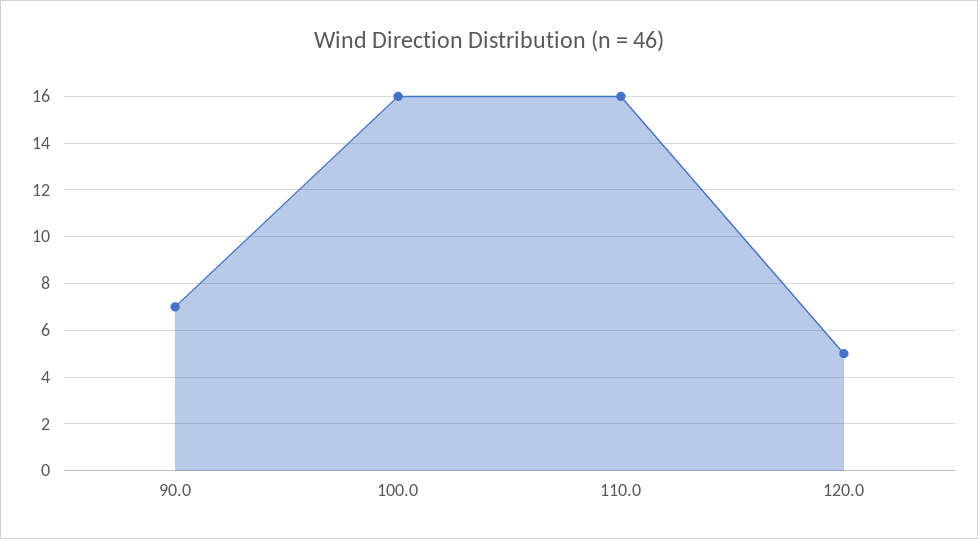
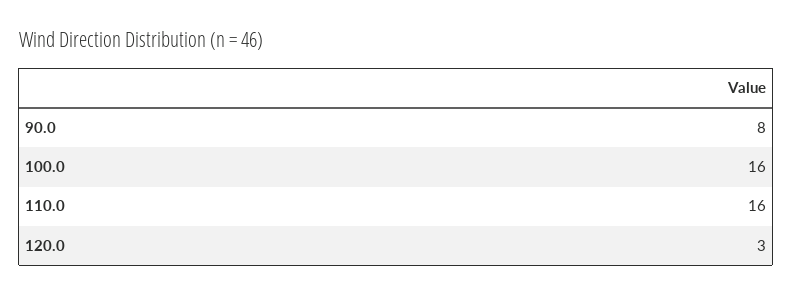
90.0: 7 -> 8
120.0: 5 -> 3

